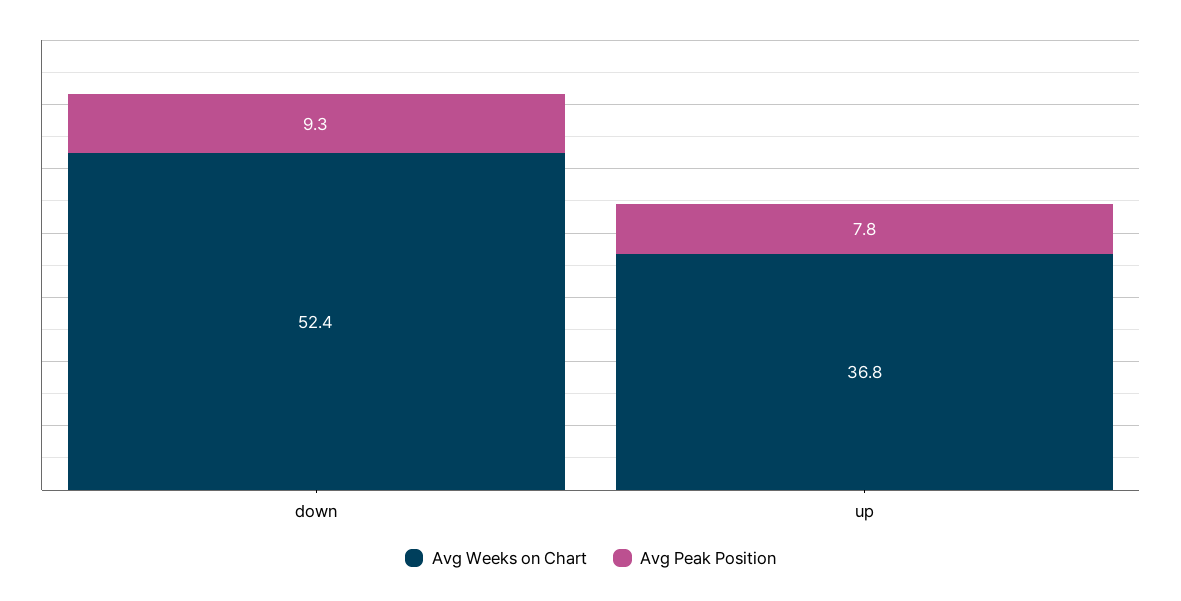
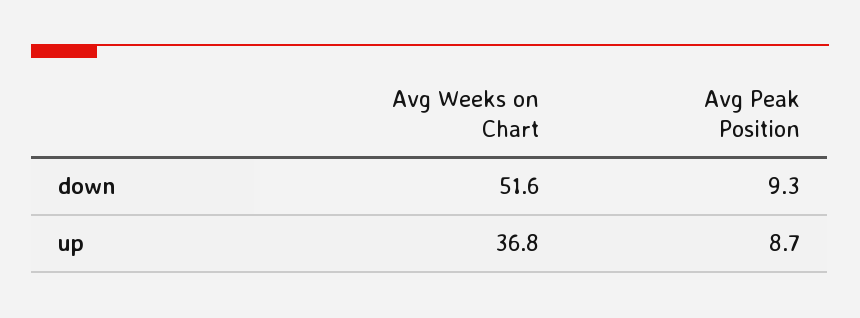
Avg Weeks on Chart, down: 52.4 -> 51.6
Avg Peak Position, up: 7.8 -> 8.7

